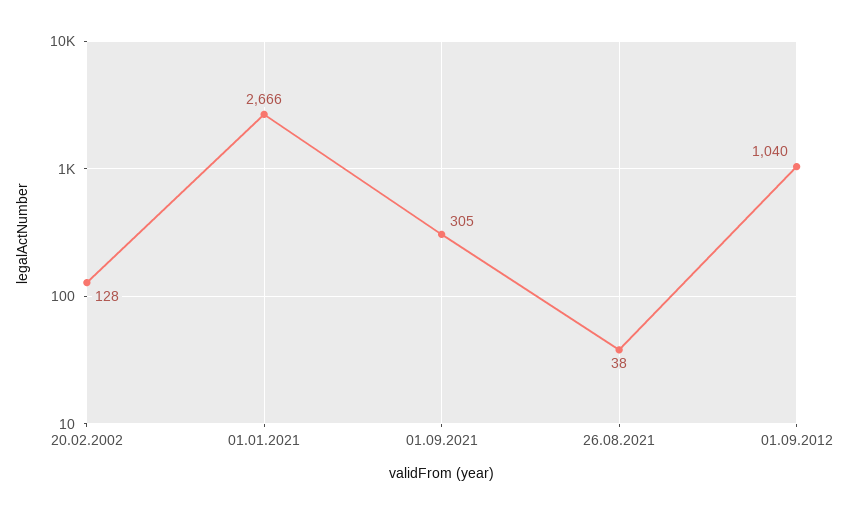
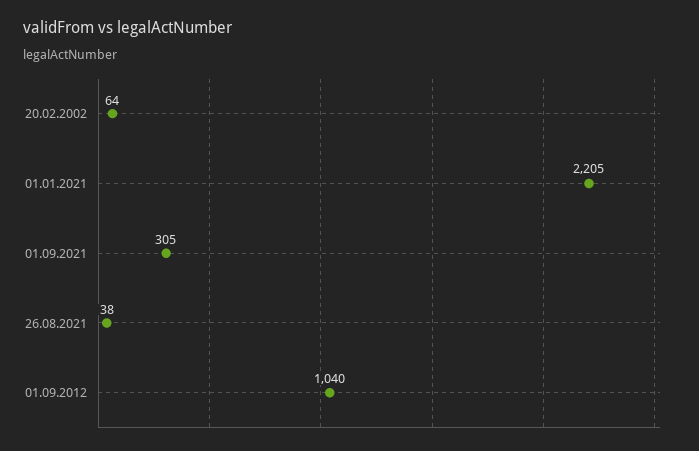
20.02.2002: 128 -> 64
01.01.2021: 2666 -> 2205

